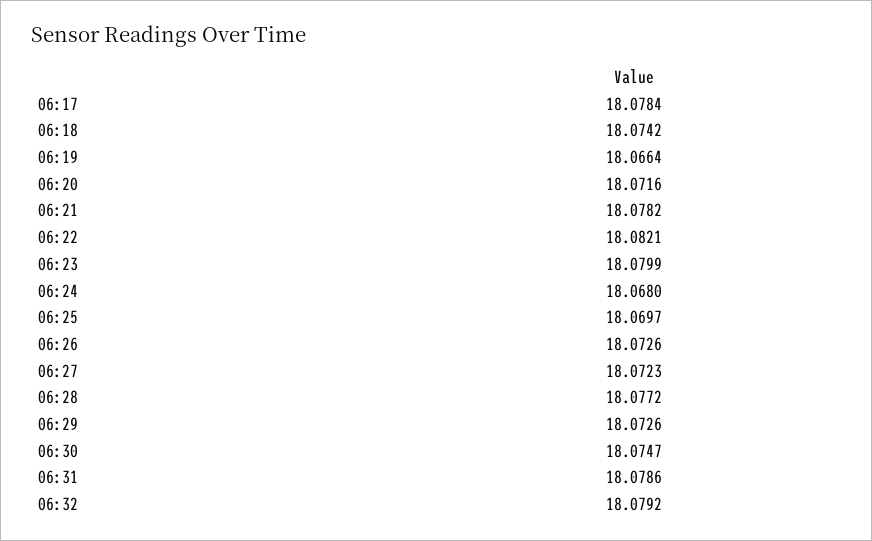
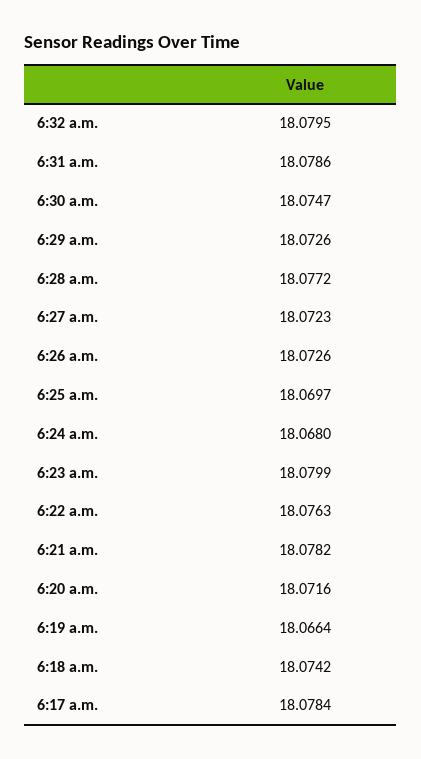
06:22: 18.0821 -> 18.0763
06:32: 18.0792 -> 18.0795

